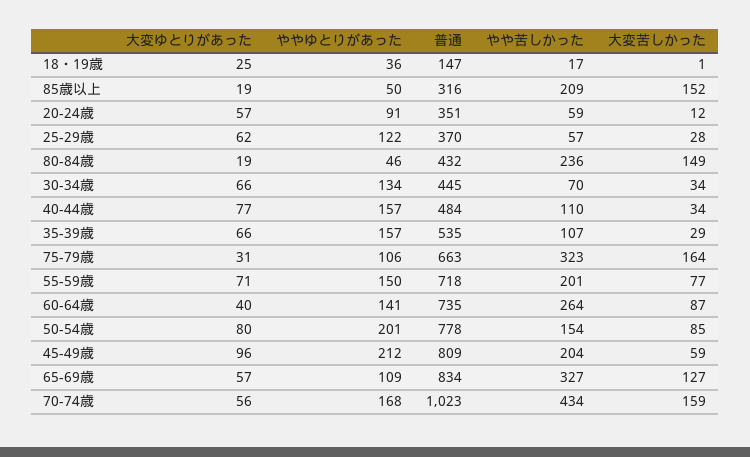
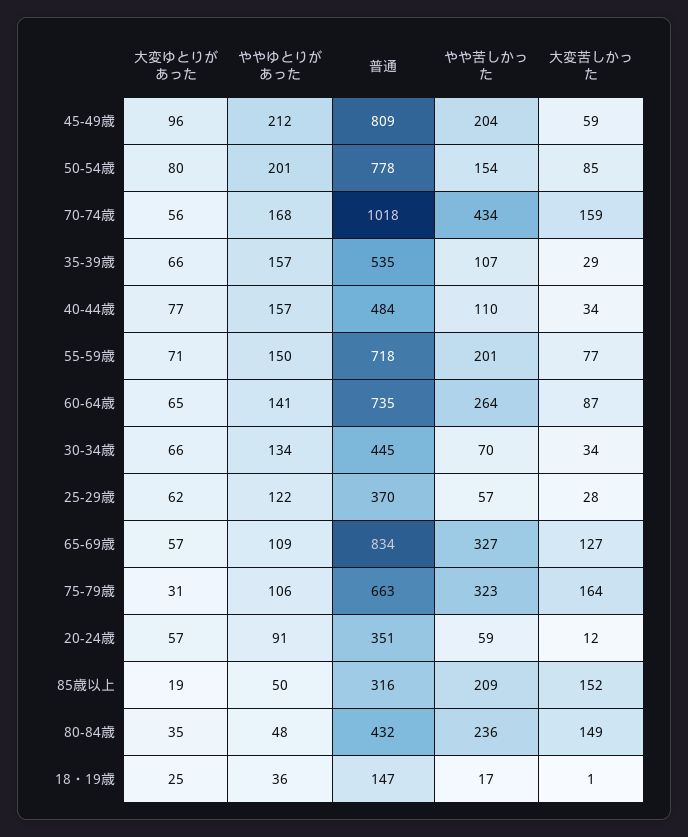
大変ゆとりがあった, 80-84歳: 19 -> 35
ややゆとりがあった, 80-84歳: 46 -> 48
大変ゆとりがあった, 60-64歳: 40 -> 65
普通, 70-74歳: 1023 -> 1018

